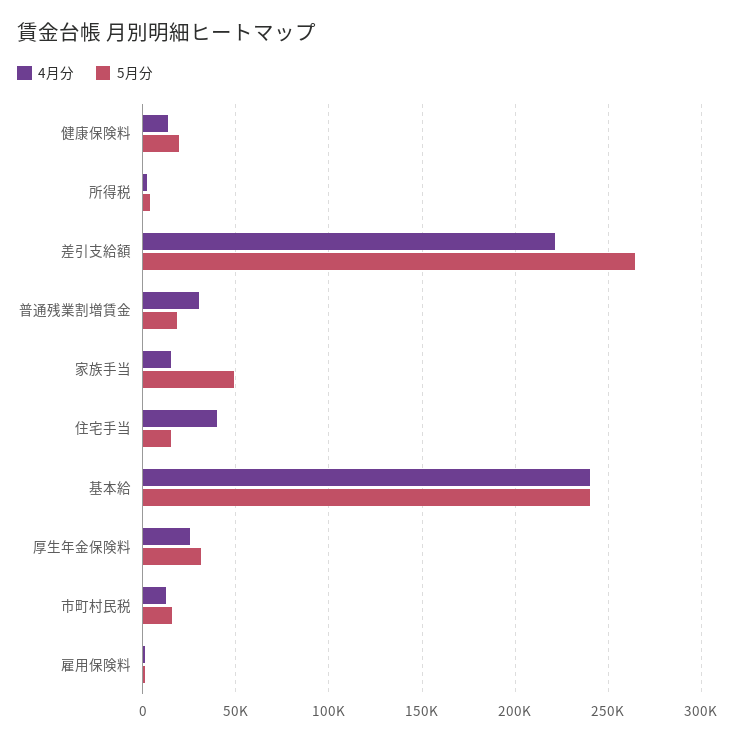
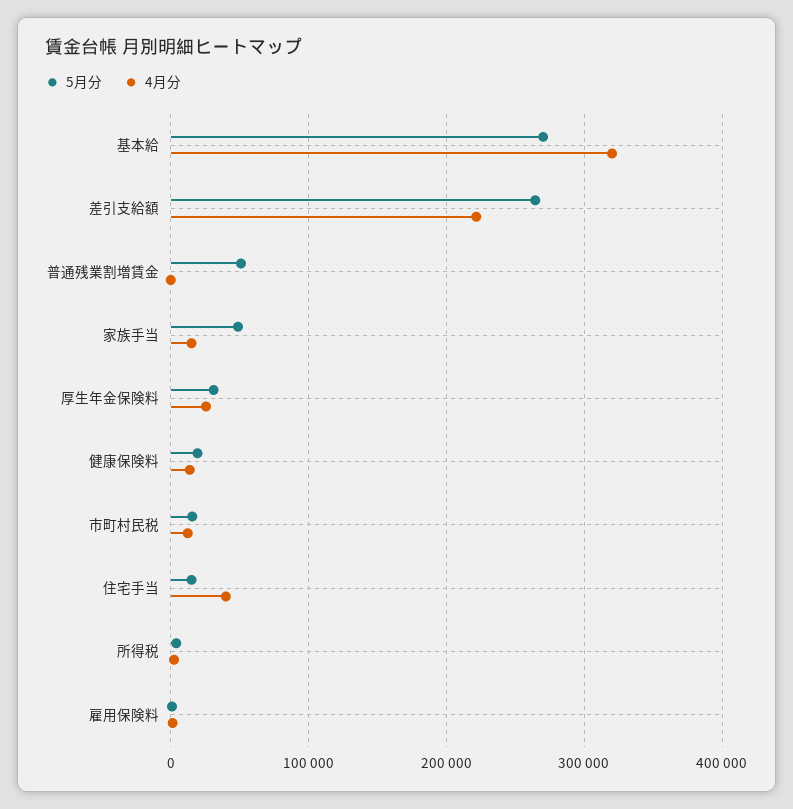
4月分, 普通残業割増賃金: 30000 -> 0
5月分, 普通残業割増賃金: 20000 -> 50000
4月分, 基本給: 240000 -> 320000
5月分, 基本給: 240000 -> 270000

